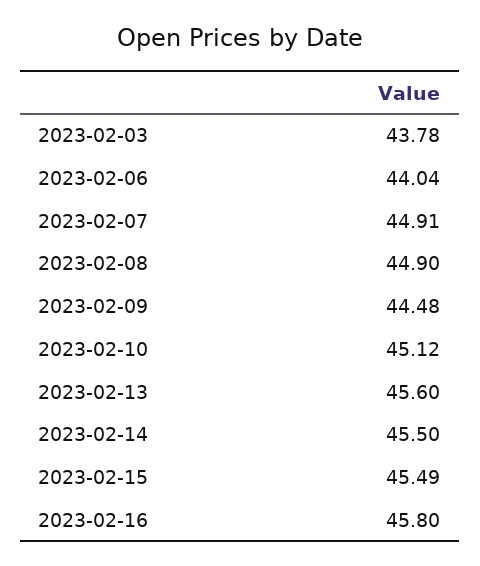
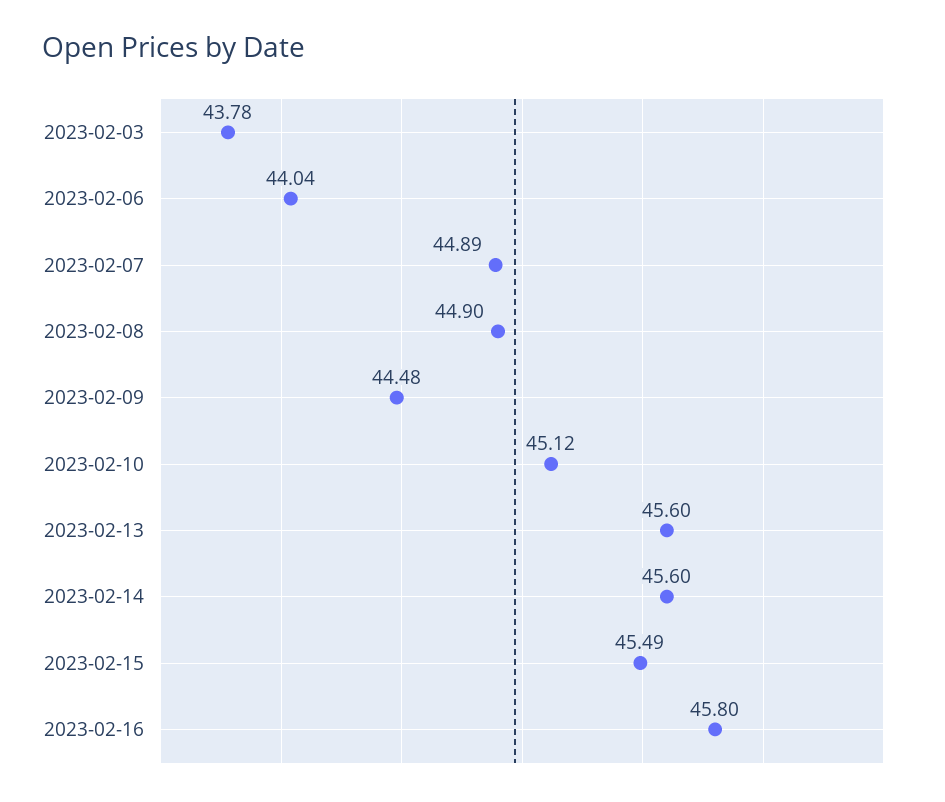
2023-02-07: 44.91 -> 44.89
2023-02-14: 45.5 -> 45.6

